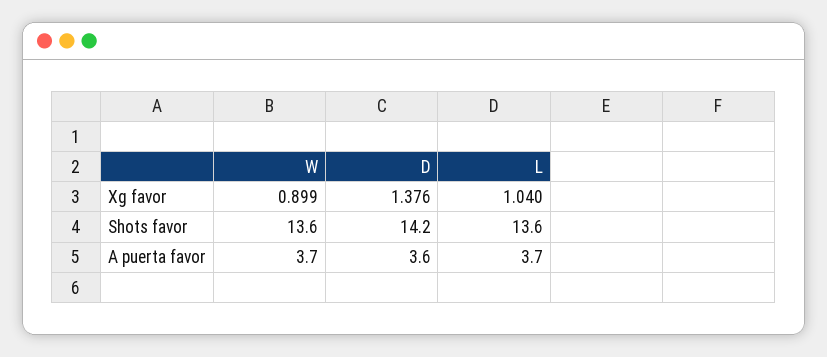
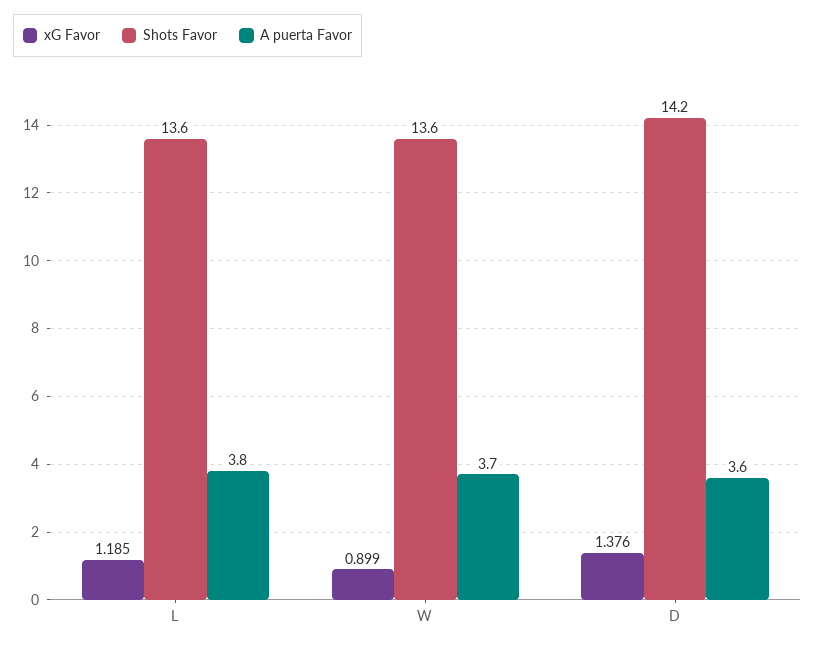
Xg favor, L: 1.04 -> 1.185
A puerta favor, L: 3.7 -> 3.8

